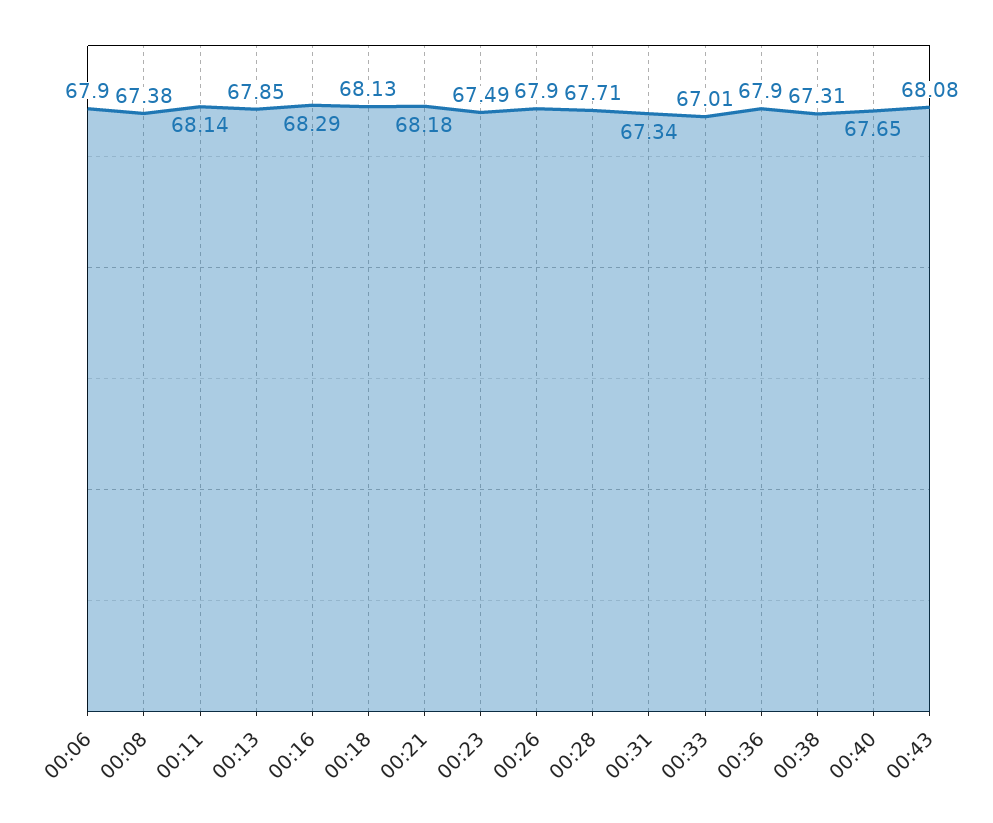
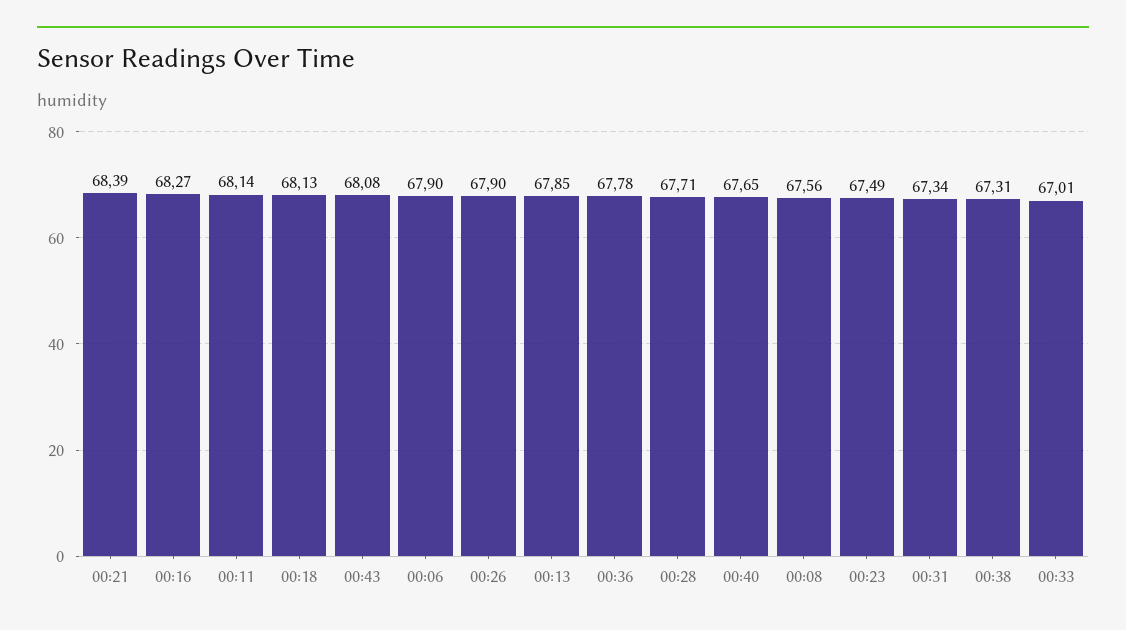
00:08: 67.38 -> 67.56
00:16: 68.29 -> 68.27
00:21: 68.18 -> 68.39
00:36: 67.9 -> 67.78

